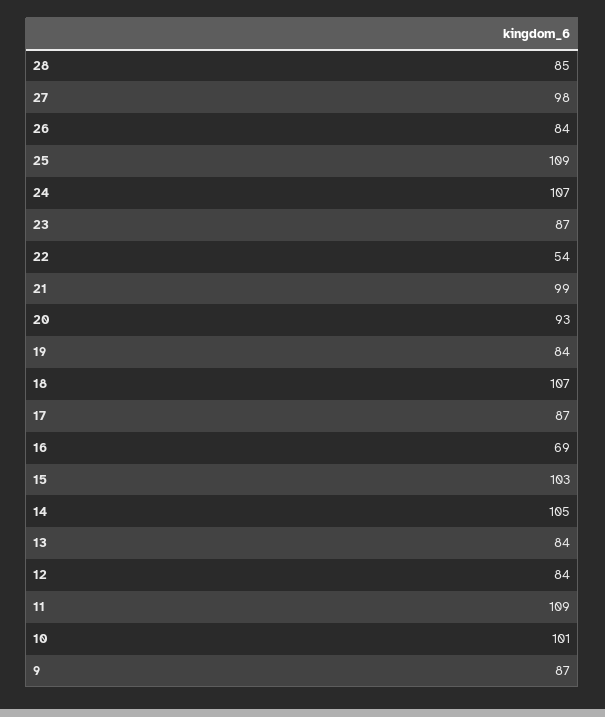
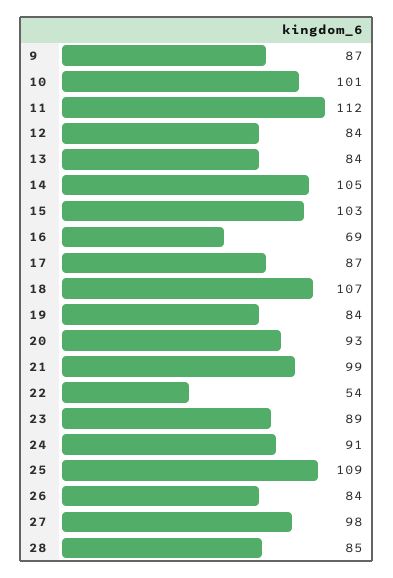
24: 107 -> 91
23: 87 -> 89
11: 109 -> 112

